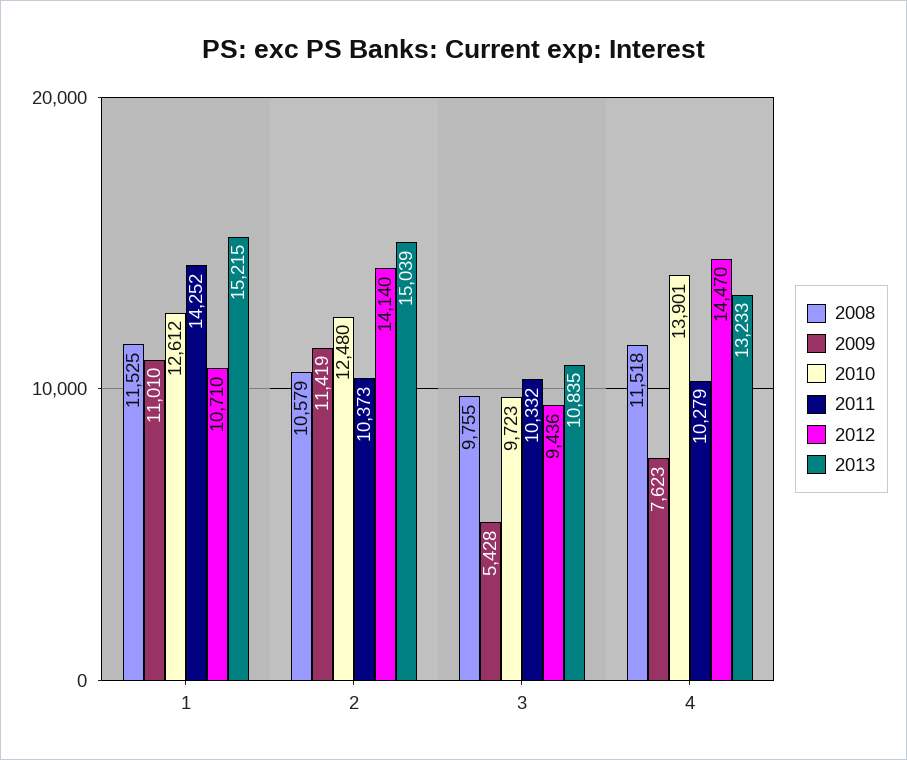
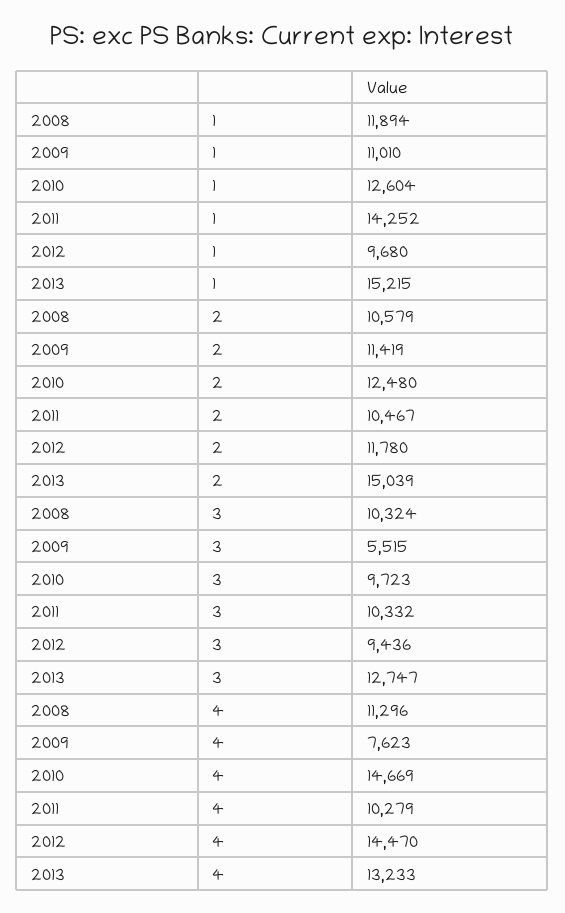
2008, 1: 11525 -> 11894
2010, 1: 12612 -> 12604
2012, 1: 10710 -> 9680
2011, 2: 10373 -> 10467
2012, 2: 14140 -> 11780
2008, 3: 9755 -> 10324
2009, 3: 5428 -> 5515
2013, 3: 10835 -> 12747
2008, 4: 11518 -> 11296
2010, 4: 13901 -> 14669

